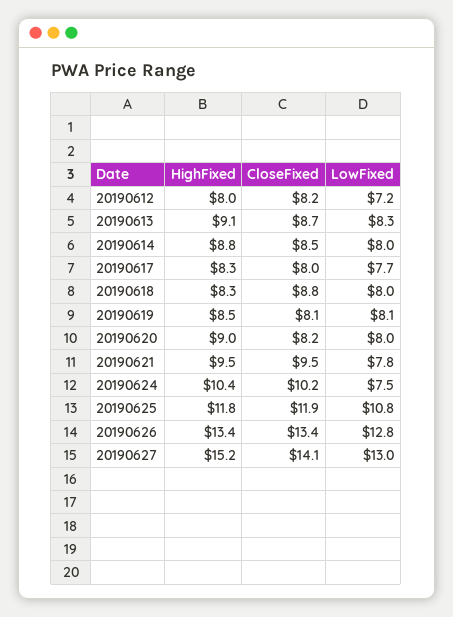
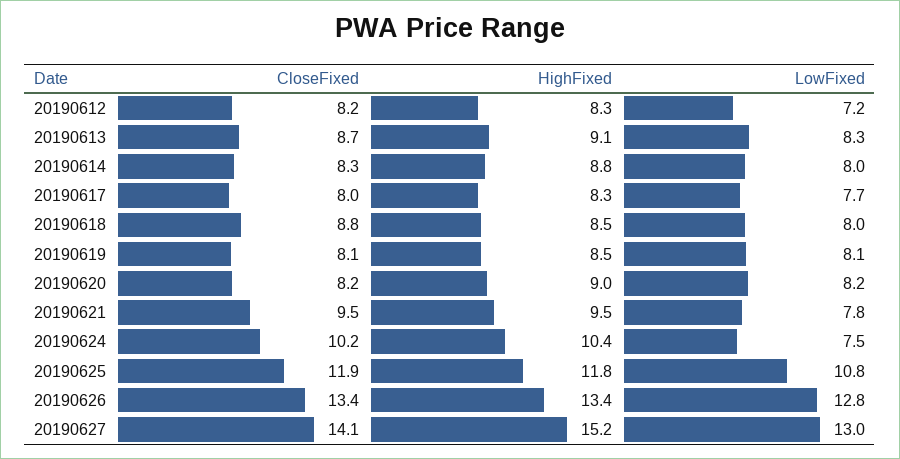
HighFixed, 20190612: 8 -> 8.3
CloseFixed, 20190614: 8.5 -> 8.3
HighFixed, 20190618: 8.3 -> 8.5
LowFixed, 20190620: 8 -> 8.2

